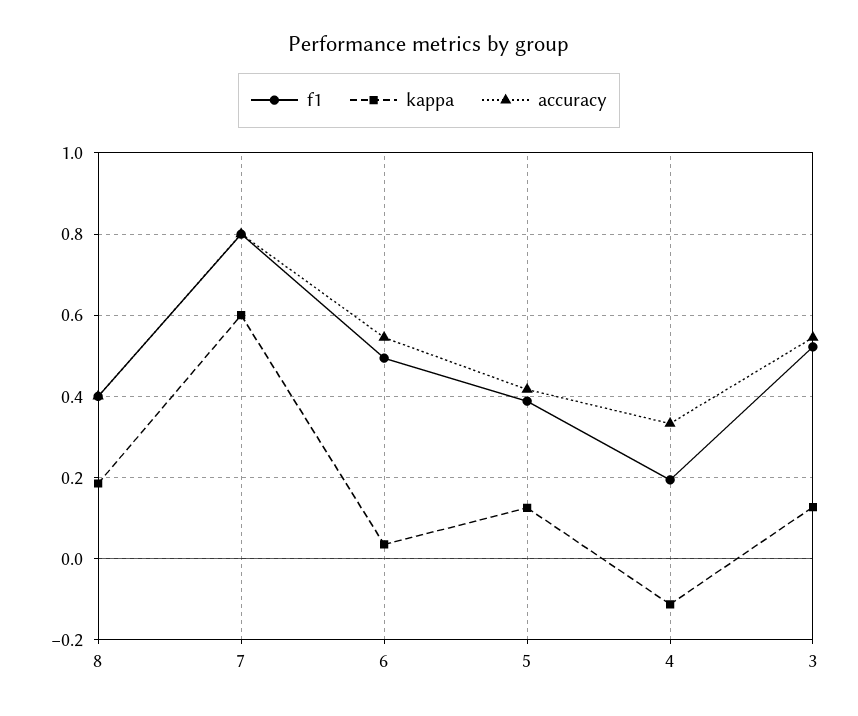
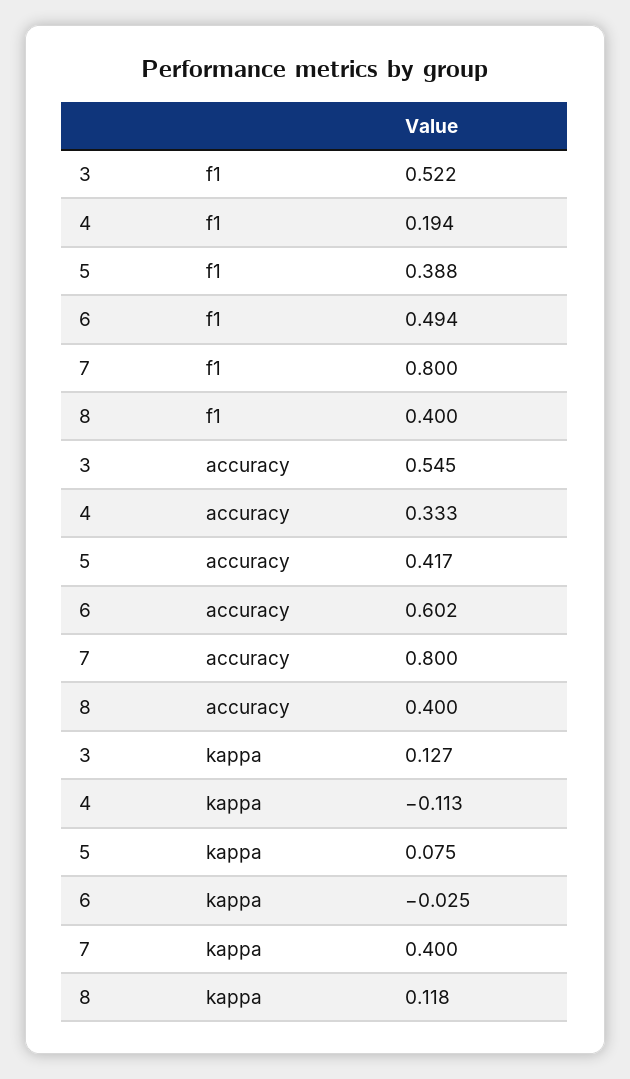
kappa, 8: 0.18 -> 0.118
kappa, 7: 0.6 -> 0.4
kappa, 6: 0.04 -> -0.025
accuracy, 6: 0.54 -> 0.602
kappa, 5: 0.12 -> 0.075

